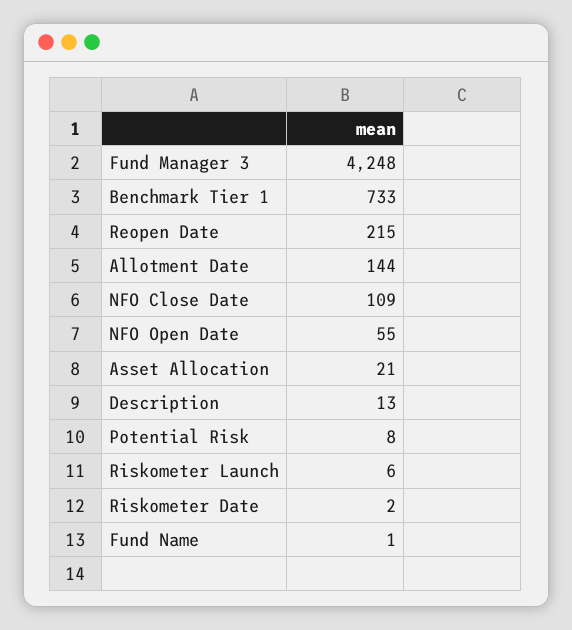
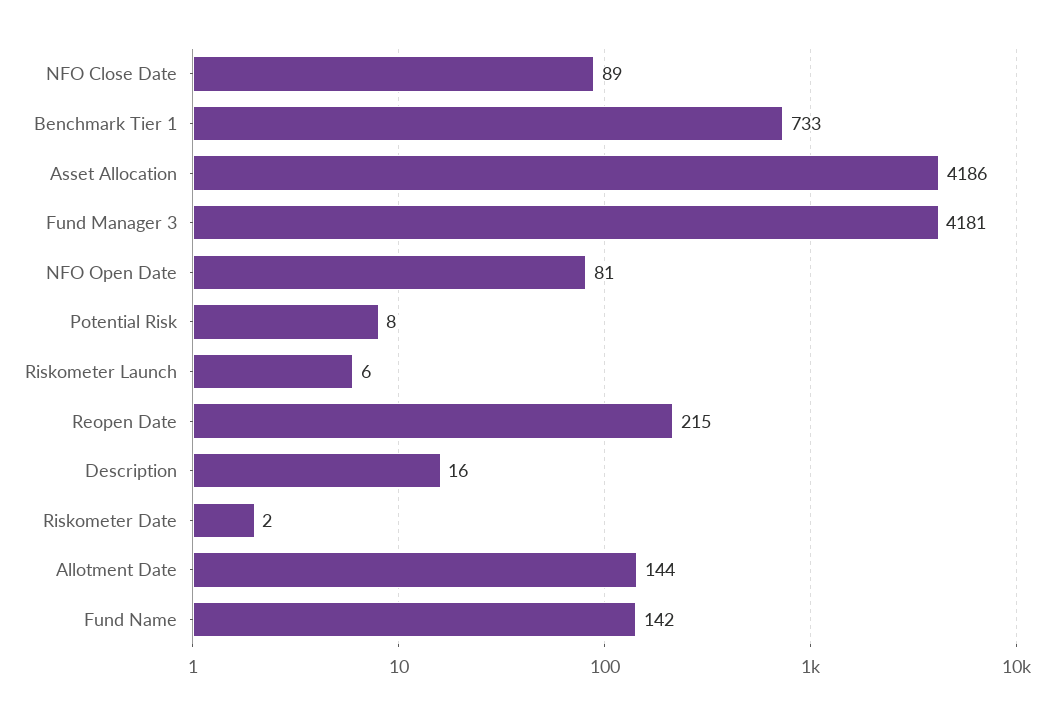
Fund Manager 3: 4248 -> 4181
NFO Close Date: 109 -> 89
NFO Open Date: 55 -> 81
Asset Allocation: 21 -> 4186
Description: 13 -> 16
Fund Name: 1 -> 142

